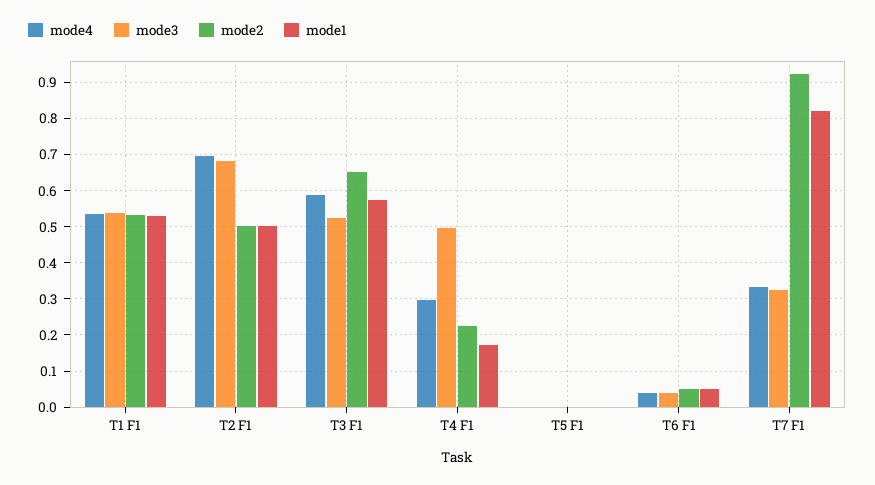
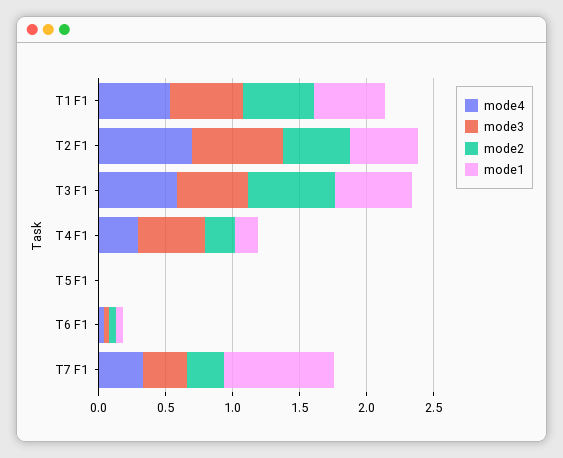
mode2, T7 F1: 0.92 -> 0.3

